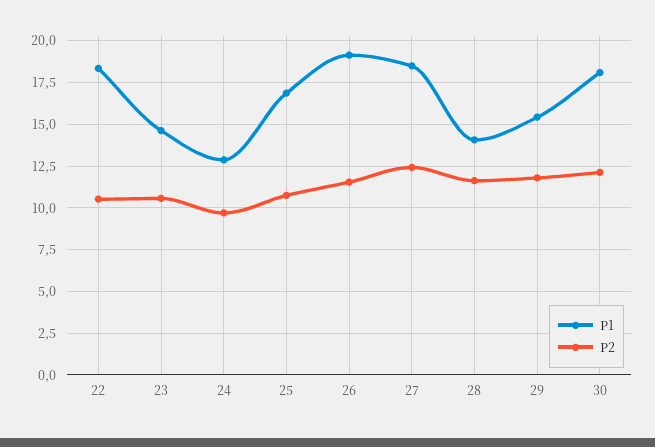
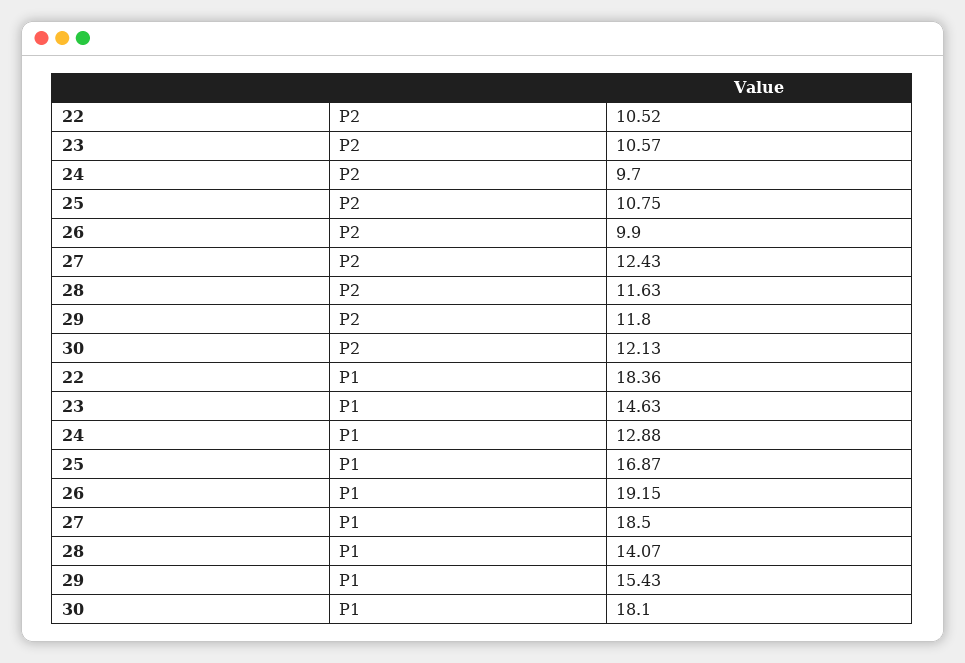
P2, 26: 11.5 -> 9.9

